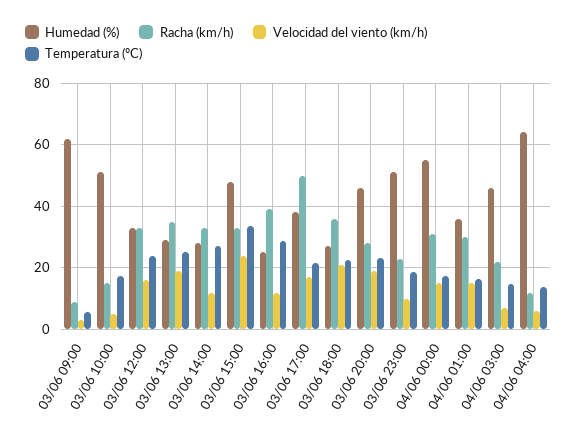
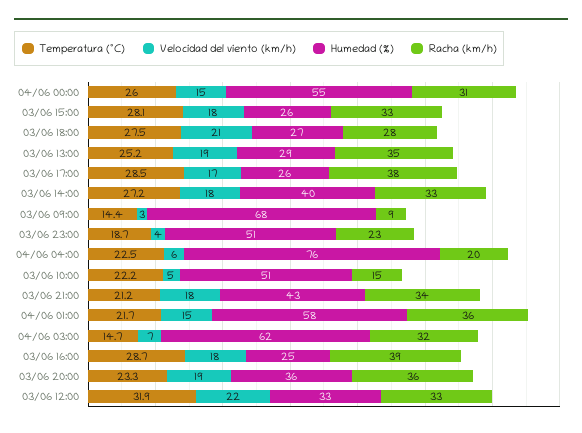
Humedad (%), 03/06 09:00: 62 -> 68
Temperatura (ºC), 03/06 09:00: 6 -> 14.4
Temperatura (ºC), 03/06 10:00: 18 -> 22.2
Velocidad del viento (km/h), 03/06 12:00: 16 -> 22
Temperatura (ºC), 03/06 12:00: 24 -> 31.9
Humedad (%), 03/06 14:00: 28 -> 40
Velocidad del viento (km/h), 03/06 14:00: 12 -> 18
Humedad (%), 03/06 15:00: 48 -> 26
Velocidad del viento (km/h), 03/06 15:00: 24 -> 18
Temperatura (ºC), 03/06 15:00: 34 -> 28.1
Velocidad del viento (km/h), 03/06 16:00: 12 -> 18
Humedad (%), 03/06 17:00: 38 -> 26
Racha (km/h), 03/06 17:00: 50 -> 38
Temperatura (ºC), 03/06 17:00: 22 -> 28.5
Racha (km/h), 03/06 18:00: 36 -> 28
Temperatura (ºC), 03/06 18:00: 22 -> 27.5
Humedad (%), 03/06 20:00: 46 -> 36
Racha (km/h), 03/06 20:00: 28 -> 36
Velocidad del viento (km/h), 03/06 23:00: 10 -> 4
Temperatura (ºC), 04/06 00:00: 18 -> 26
Humedad (%), 04/06 01:00: 36 -> 58
Racha (km/h), 04/06 01:00: 30 -> 36
Temperatura (ºC), 04/06 01:00: 16 -> 21.7
Humedad (%), 04/06 03:00: 46 -> 62
Racha (km/h), 04/06 03:00: 22 -> 32
Humedad (%), 04/06 04:00: 64 -> 76
Racha (km/h), 04/06 04:00: 12 -> 20
Temperatura (ºC), 04/06 04:00: 14 -> 22.5
Temperatura (ºC), 03/06 21:00: none -> 21.2
Velocidad del viento (km/h), 03/06 21:00: none -> 18
Humedad (%), 03/06 21:00: none -> 43
Racha (km/h), 03/06 21:00: none -> 34

